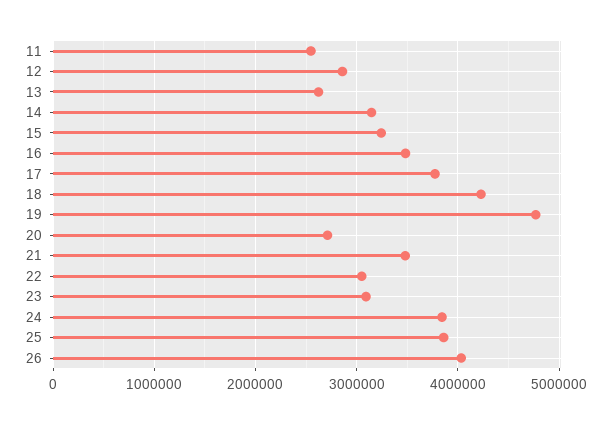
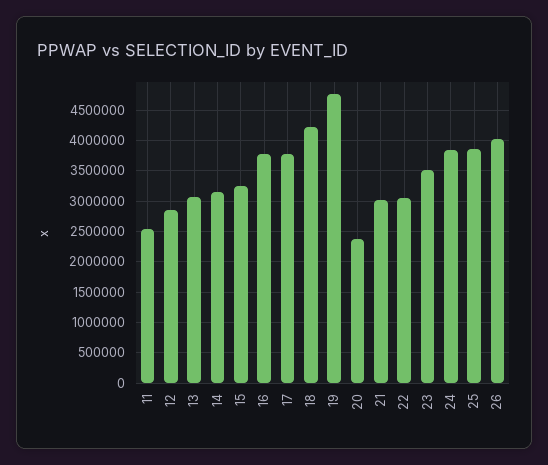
13: 2600000 -> 3100000
16: 3500000 -> 3800000
20: 2700000 -> 2400000
21: 3500000 -> 3000000
23: 3100000 -> 3500000

